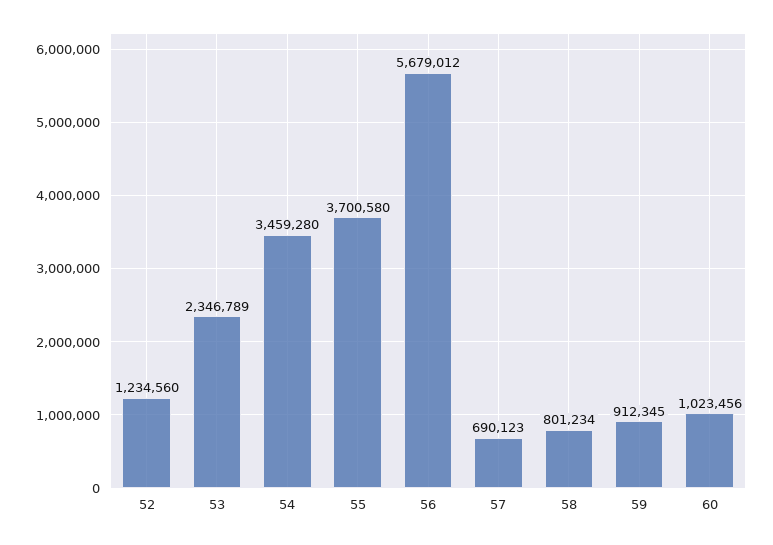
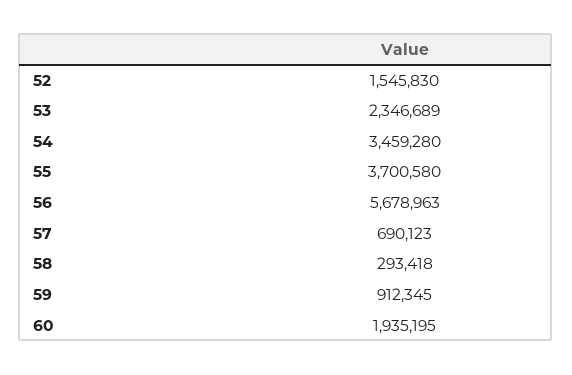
52: 1234560 -> 1545830
53: 2346789 -> 2346689
56: 5679012 -> 5678963
58: 801234 -> 293418
60: 1023456 -> 1935195

